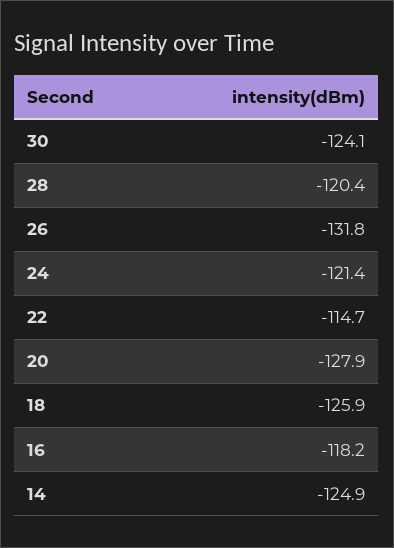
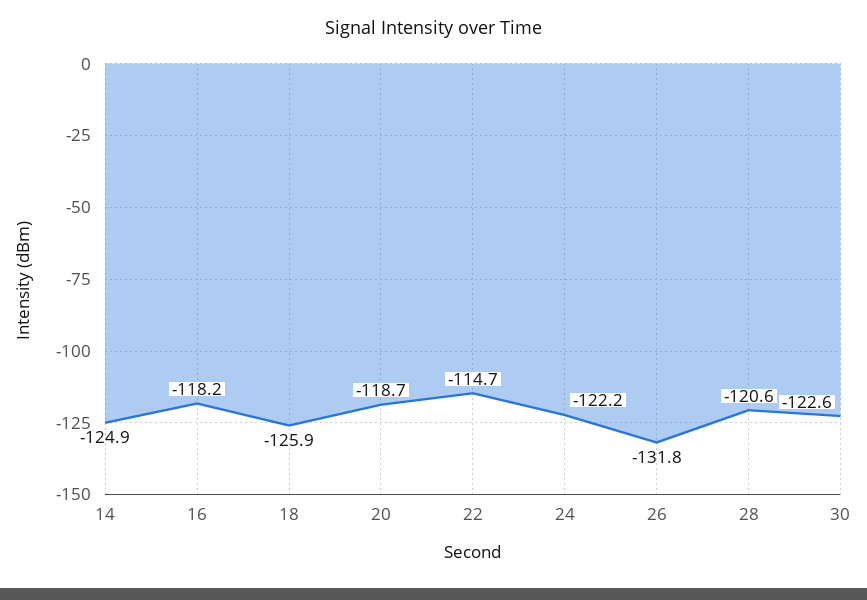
30: -124.1 -> -122.6
28: -120.4 -> -120.6
24: -121.4 -> -122.2
20: -127.9 -> -118.7

